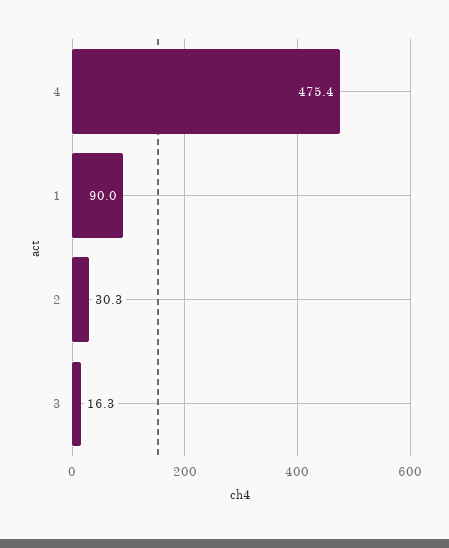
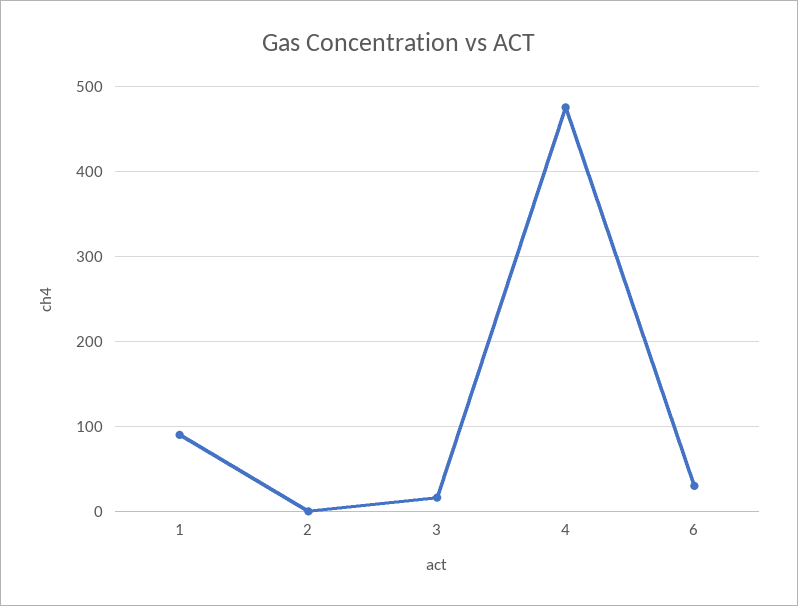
2: 30.3 -> 0
6: none -> 30

